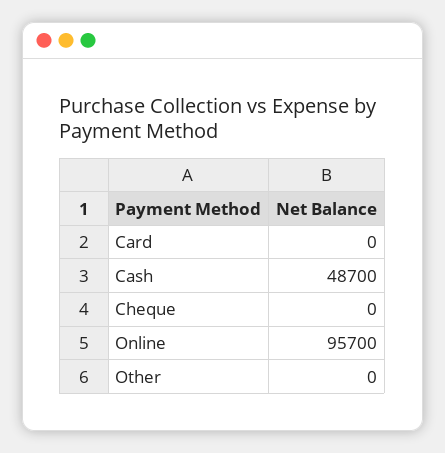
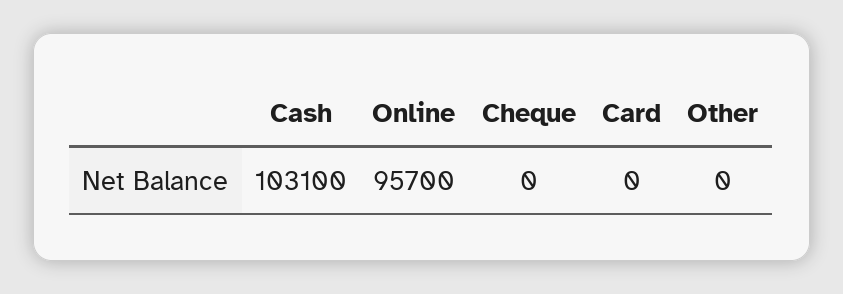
Cash: 48700 -> 103100

